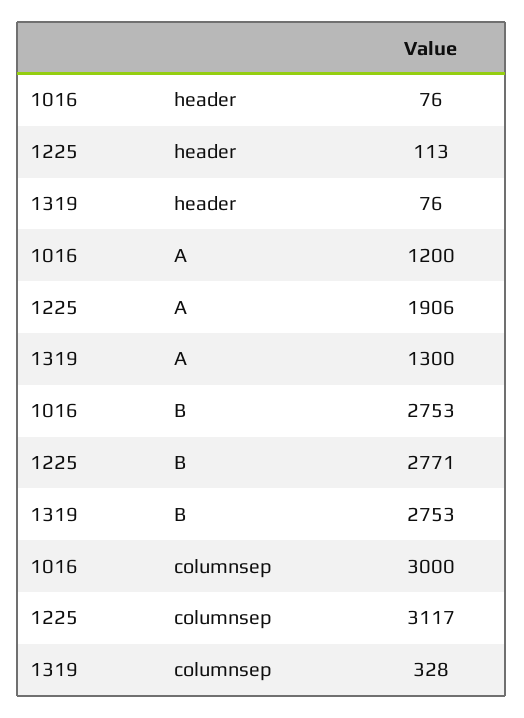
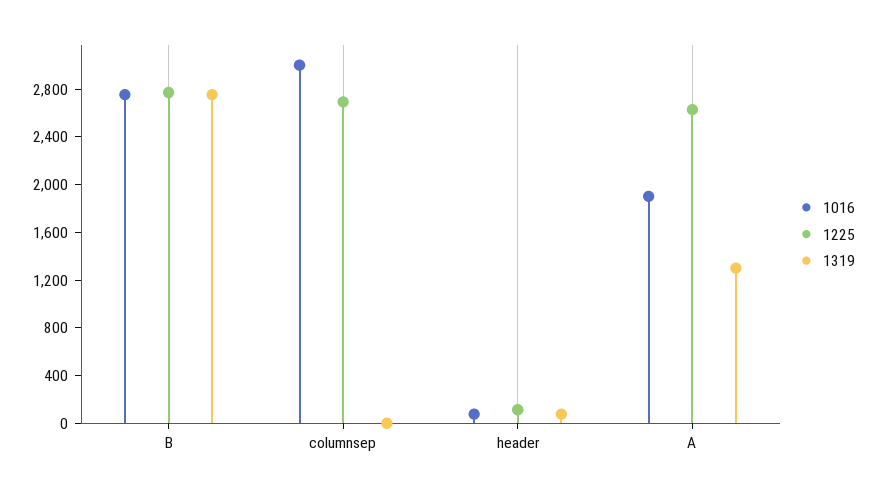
1016, A: 1200 -> 1900
1225, A: 1906 -> 2600
1225, columnsep: 3117 -> 2700
1319, columnsep: 328 -> 0

